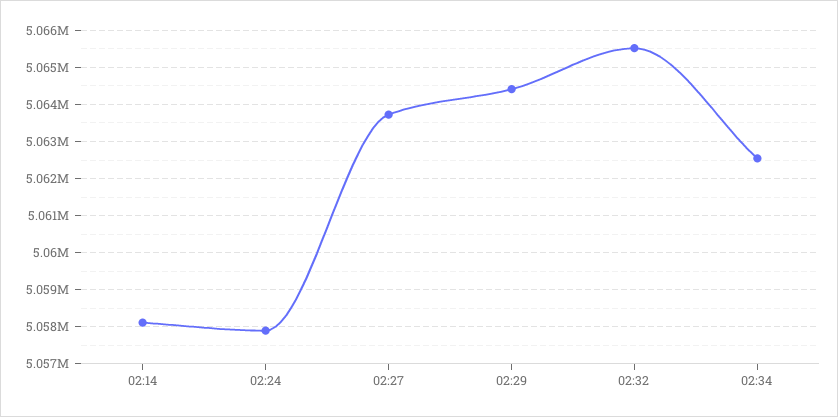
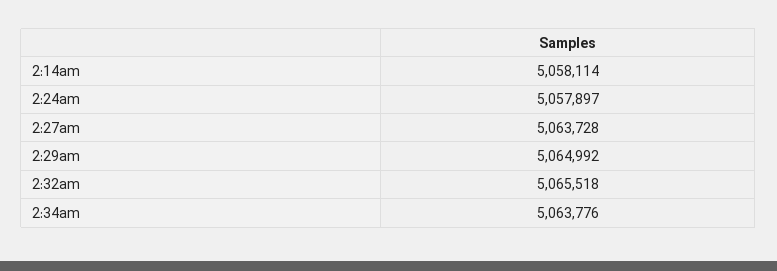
02:29: 5064400 -> 5064992
02:34: 5062600 -> 5063776

